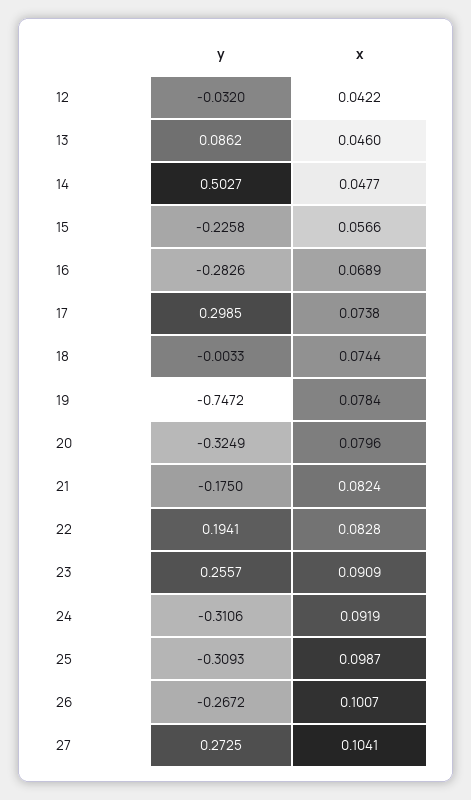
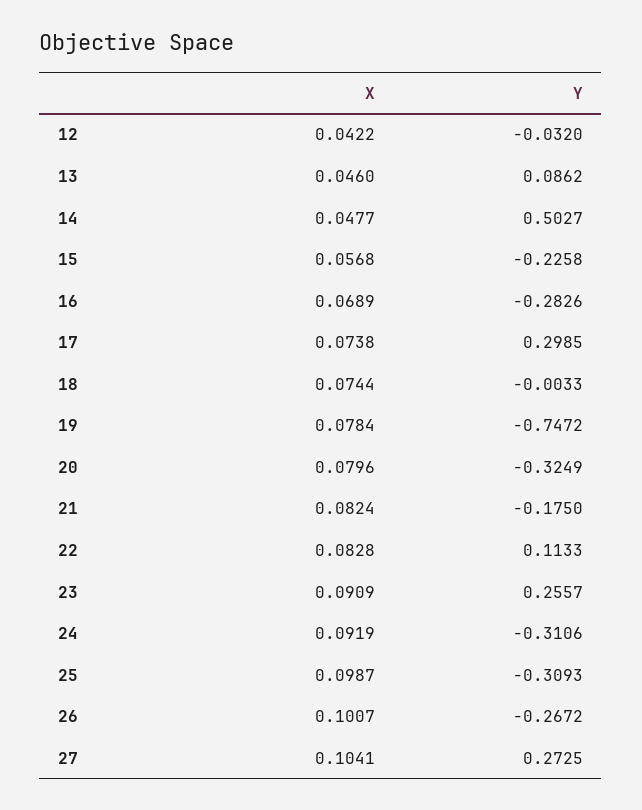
x, 15: 0.0566 -> 0.0568
y, 22: 0.1941 -> 0.1133

